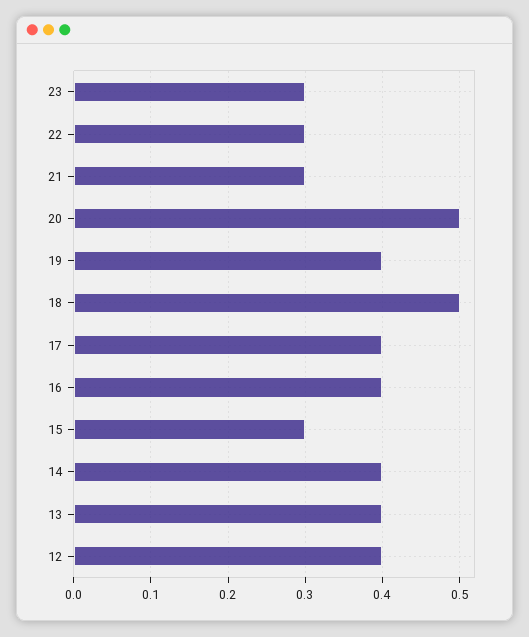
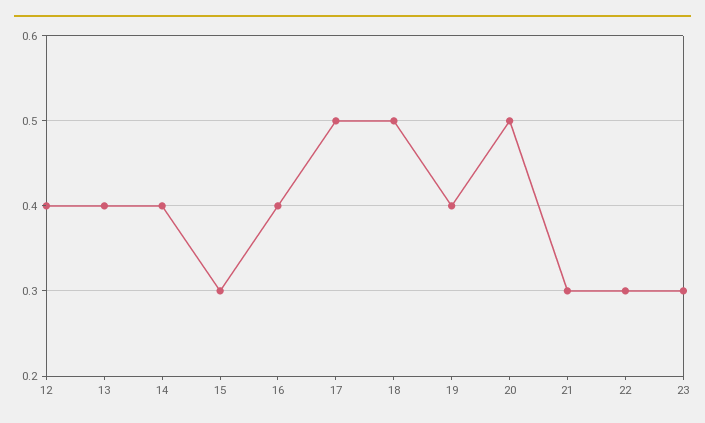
17: 0.4 -> 0.5

